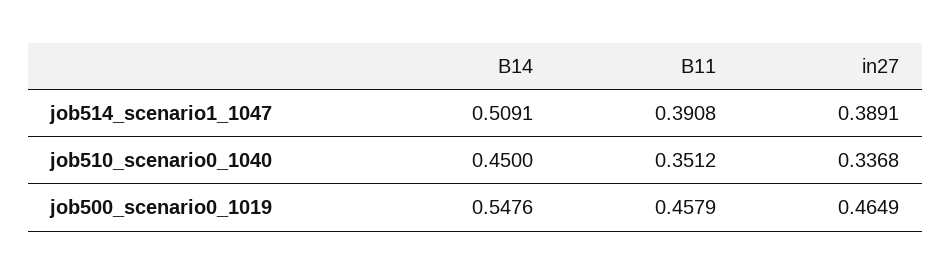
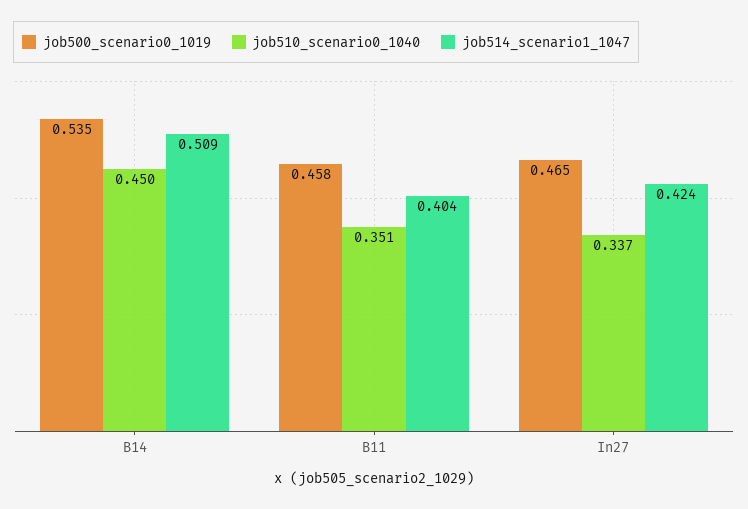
job514_scenario1_1047, B11: 0.3908 -> 0.404
job514_scenario1_1047, in27: 0.3891 -> 0.424
job500_scenario0_1019, B14: 0.5476 -> 0.535

